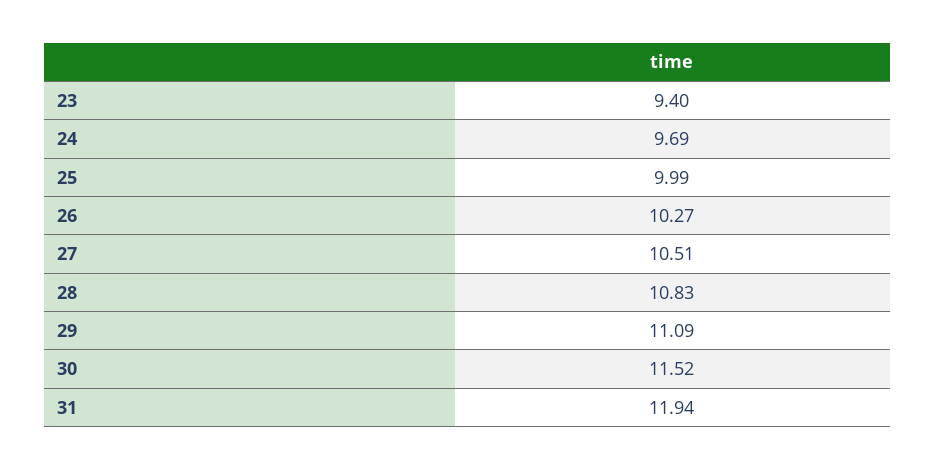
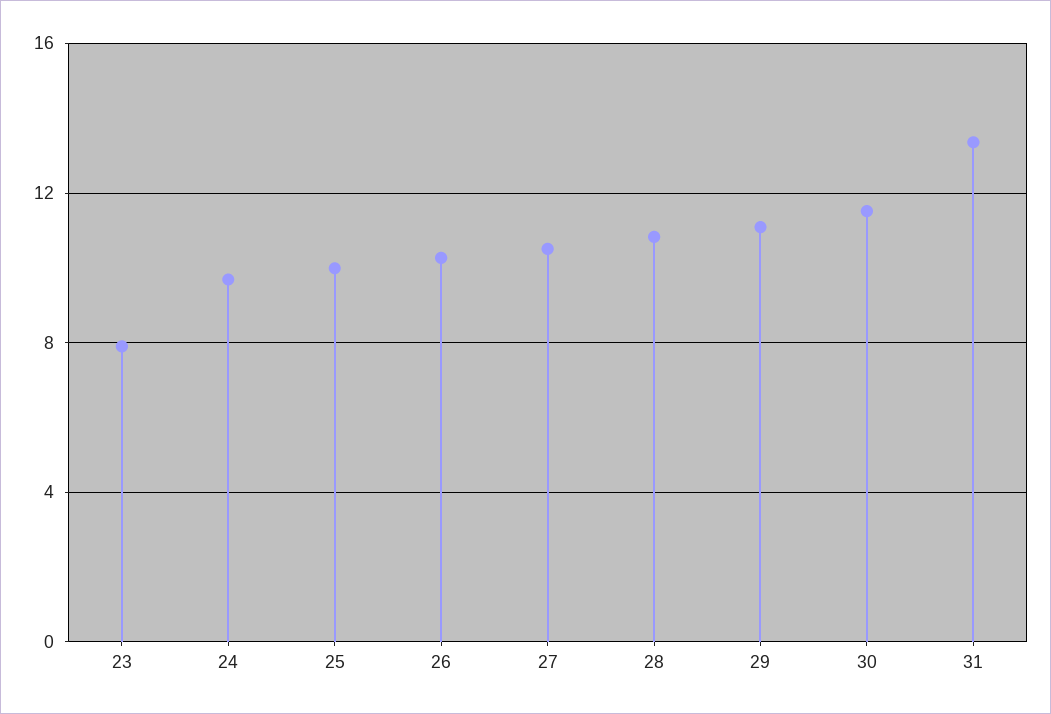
23: 9.4 -> 8
31: 11.94 -> 13.5

